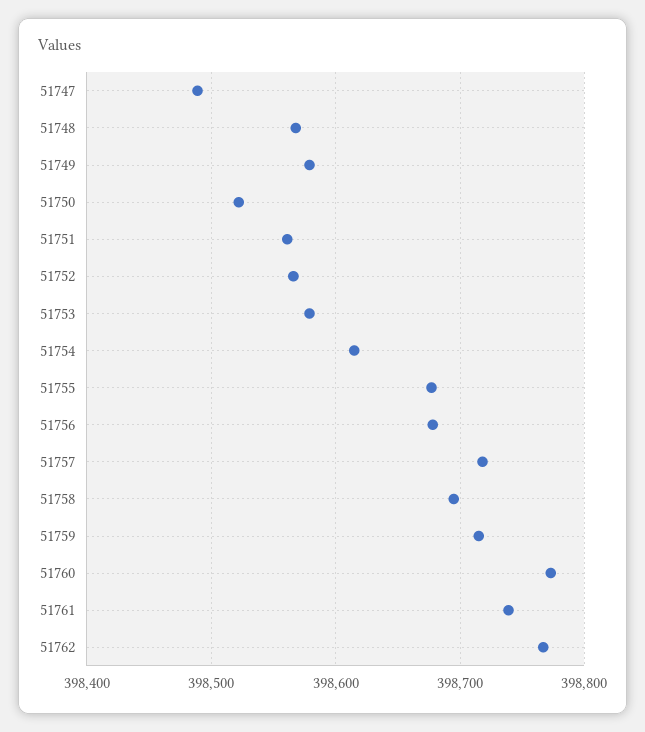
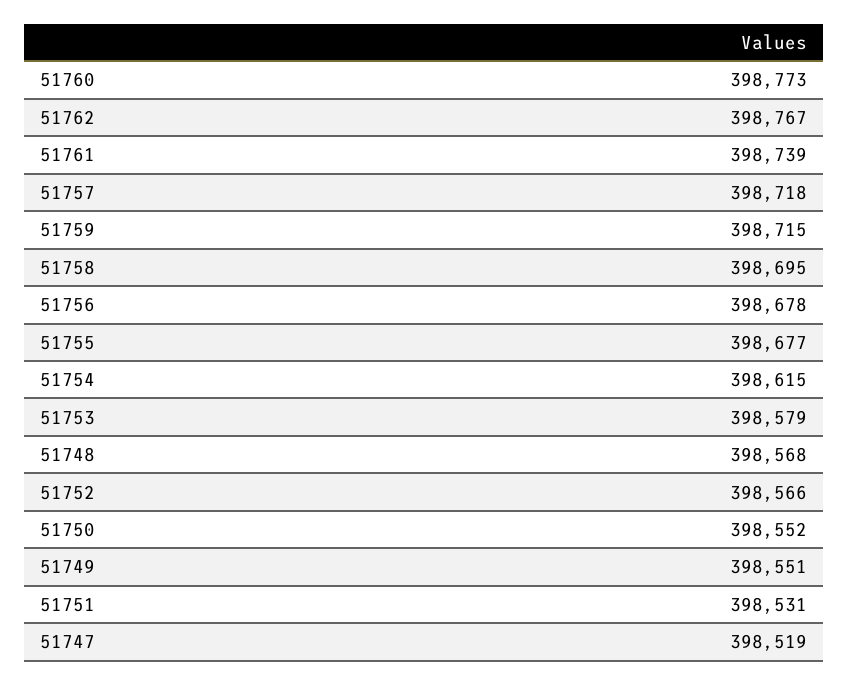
51747: 398490 -> 398519
51749: 398580 -> 398551
51750: 398520 -> 398552
51751: 398560 -> 398531

